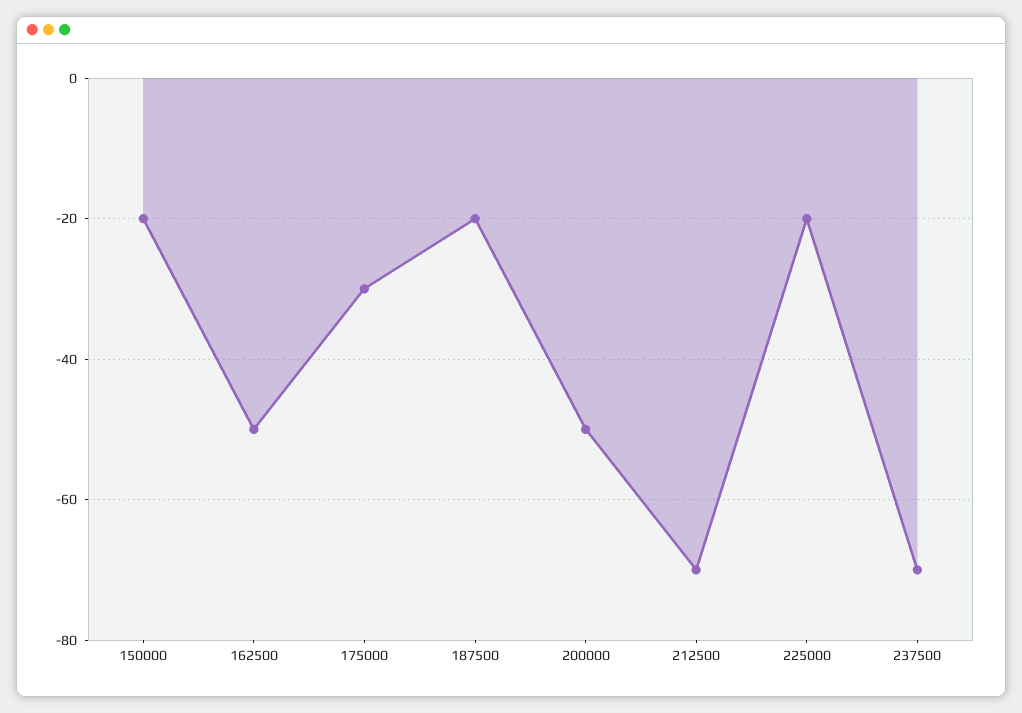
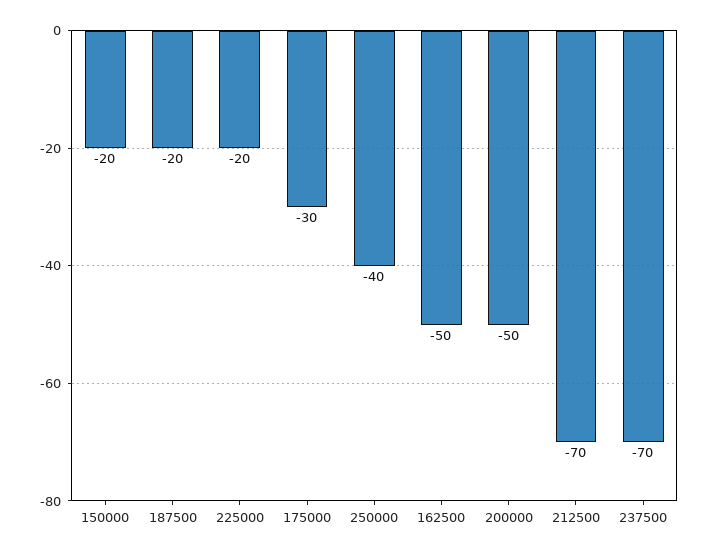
250000: none -> -40

